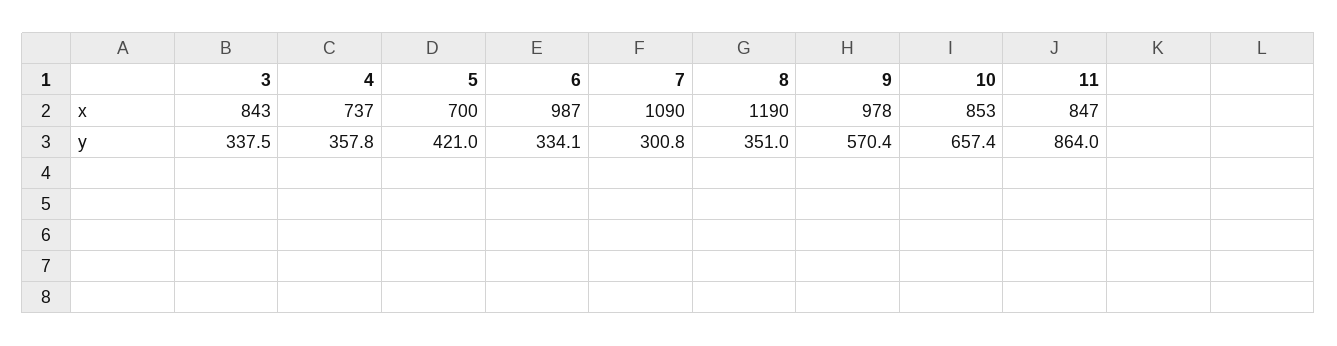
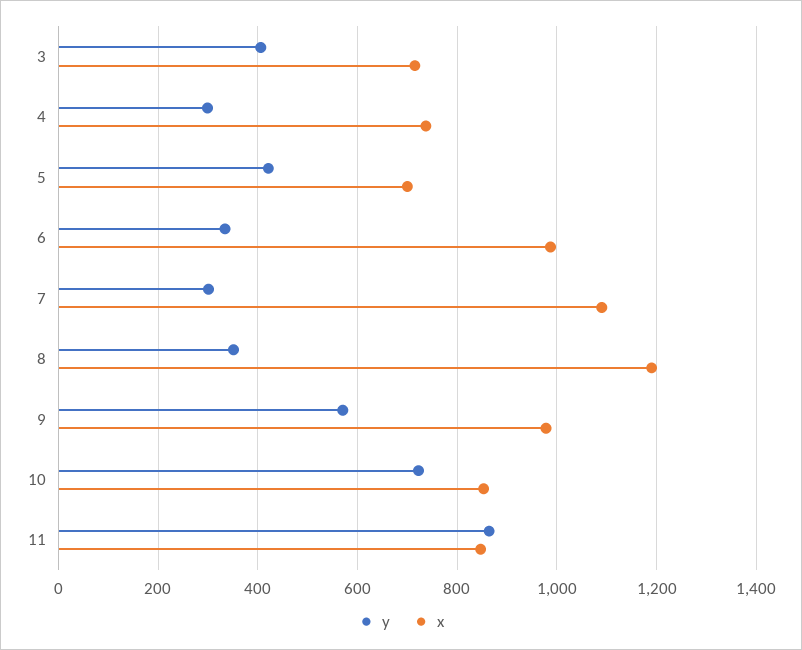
x, 3: 843 -> 720
y, 3: 337.5 -> 400
y, 4: 357.8 -> 300
y, 10: 657.4 -> 720

